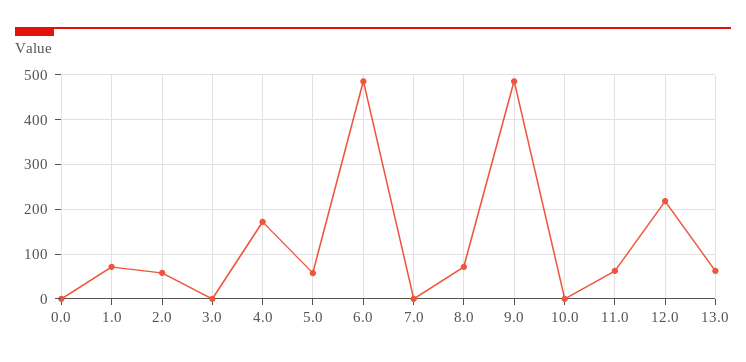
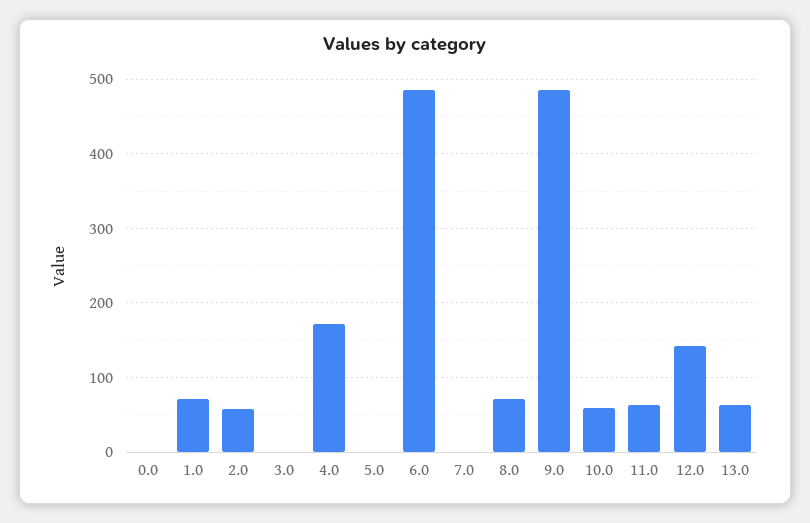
5.0: 60 -> 0
10.0: 0 -> 60
12.0: 220 -> 140

